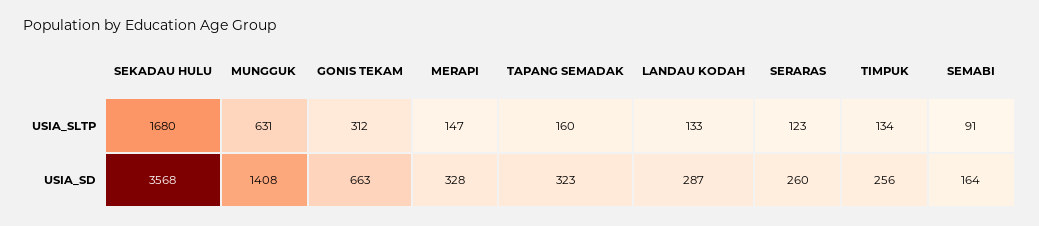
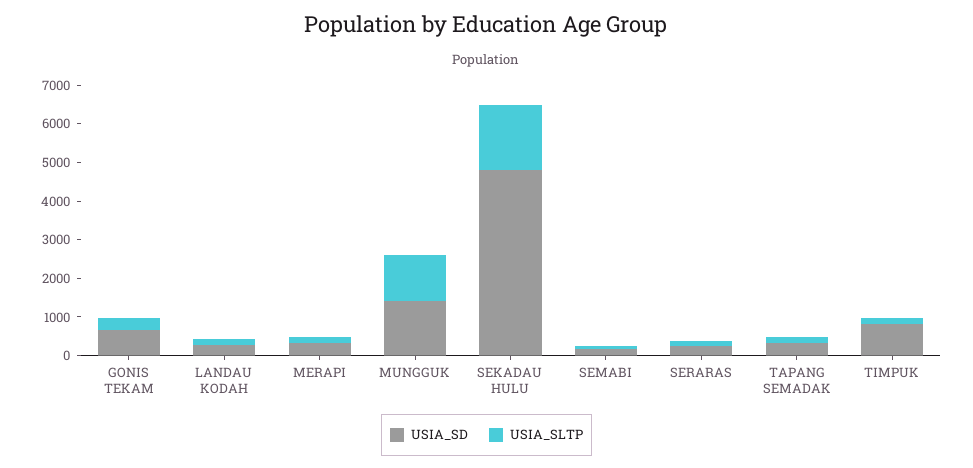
USIA_SLTP, MUNGGUK: 631 -> 1250
USIA_SD, SEKADAU HULU: 3568 -> 4750
USIA_SD, TIMPUK: 256 -> 750

